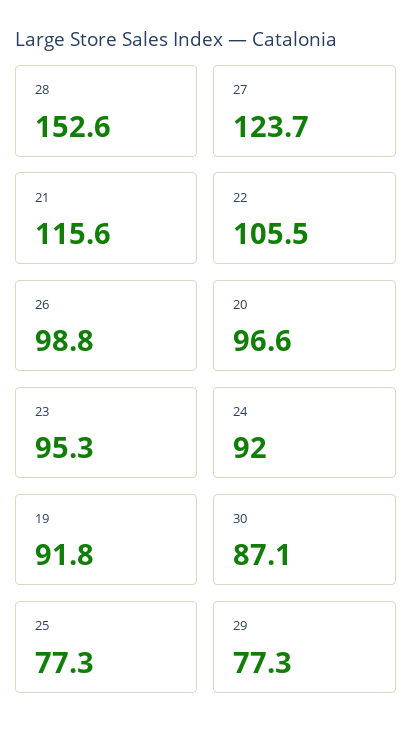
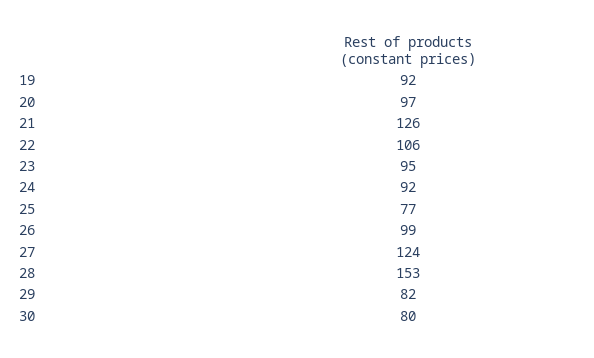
21: 115.6 -> 126
30: 87.1 -> 80
29: 77.3 -> 82

